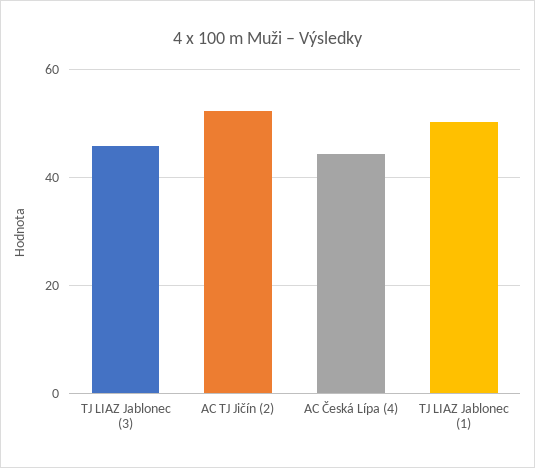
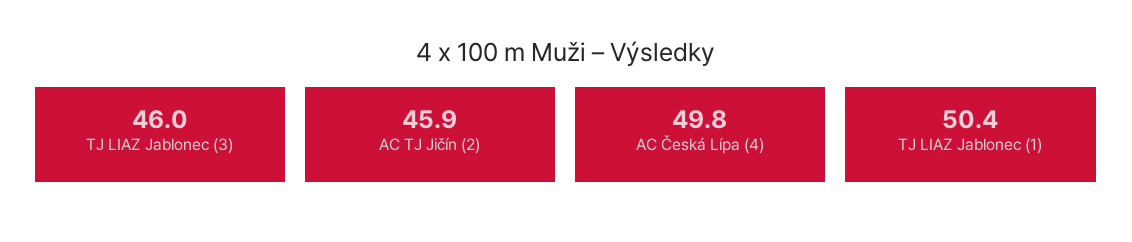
AC TJ Jičín (2): 52 -> 45.9
AC Česká Lípa (4): 44 -> 49.8

